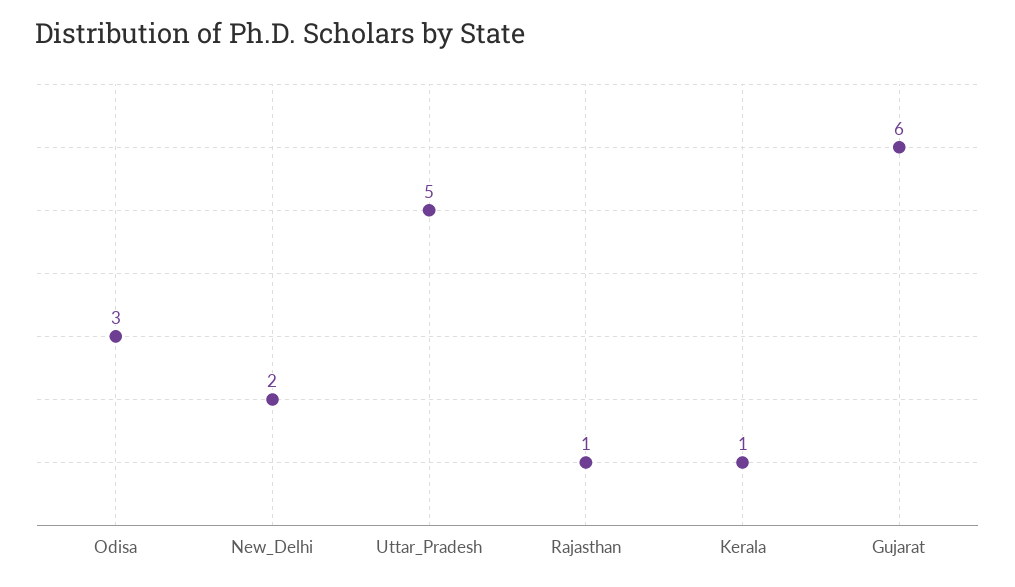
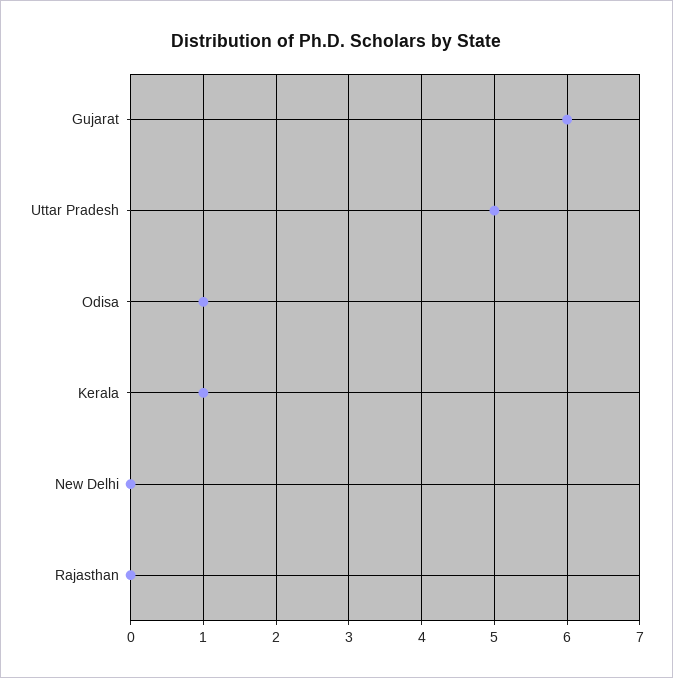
Odisa: 3 -> 1
New_Delhi: 2 -> 0
Rajasthan: 1 -> 0

